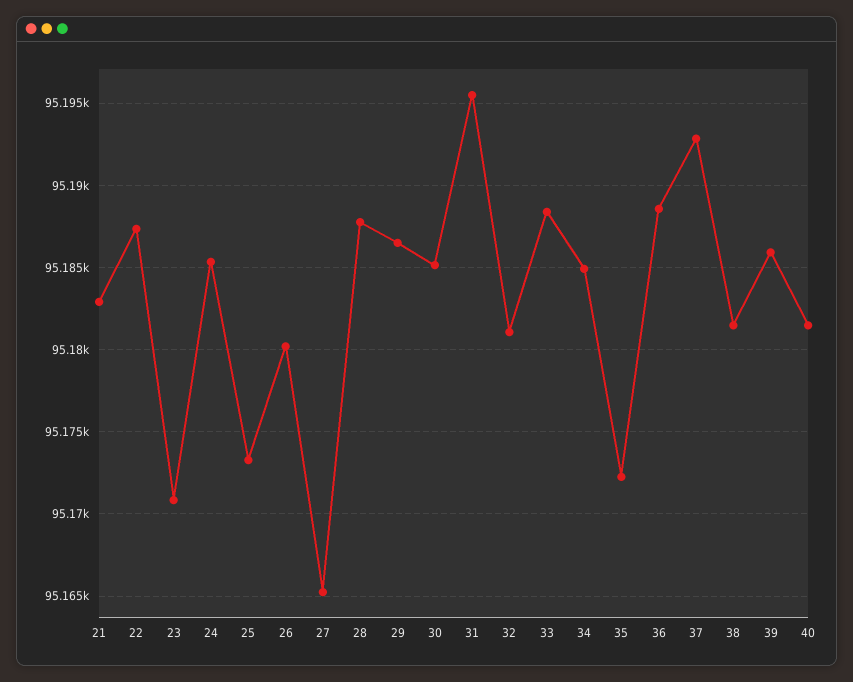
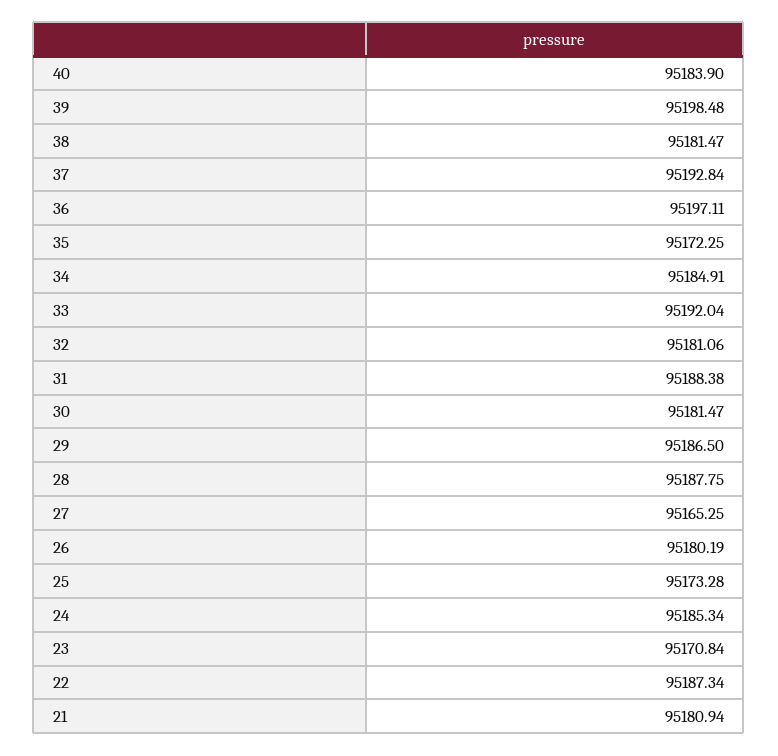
21: 95183 -> 95180.94
30: 95185 -> 95181.47
31: 95195.5 -> 95188.38
33: 95188.5 -> 95192.04
36: 95188.5 -> 95197.11
39: 95186 -> 95198.48
40: 95181.5 -> 95183.9

